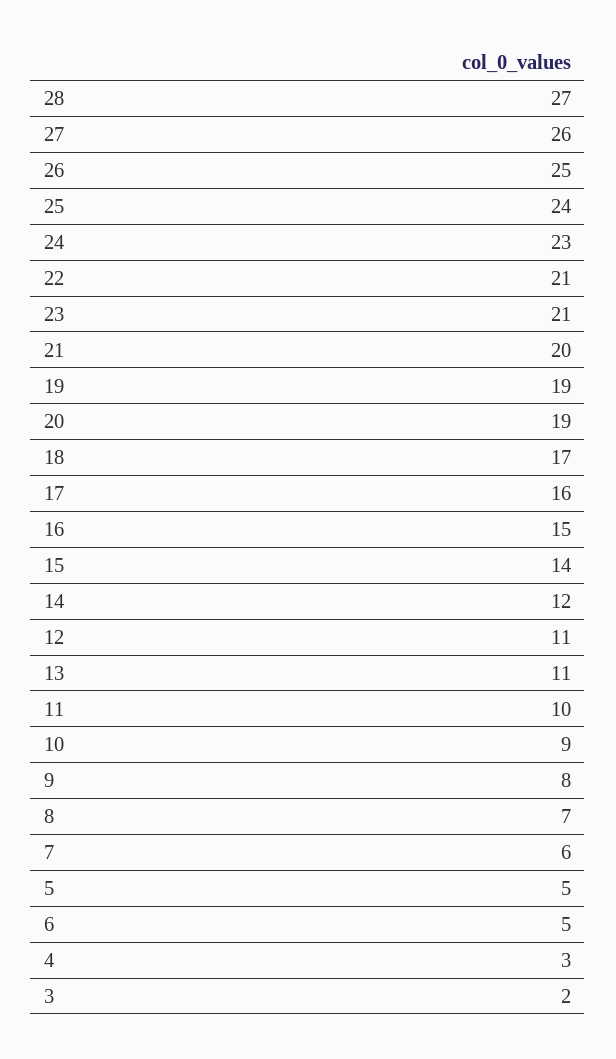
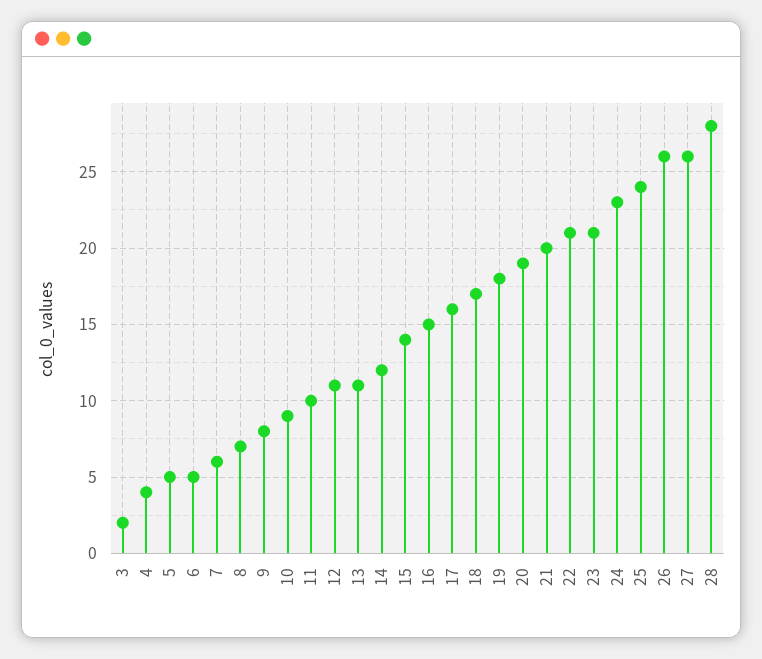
28: 27 -> 28
26: 25 -> 26
19: 19 -> 18
4: 3 -> 4

